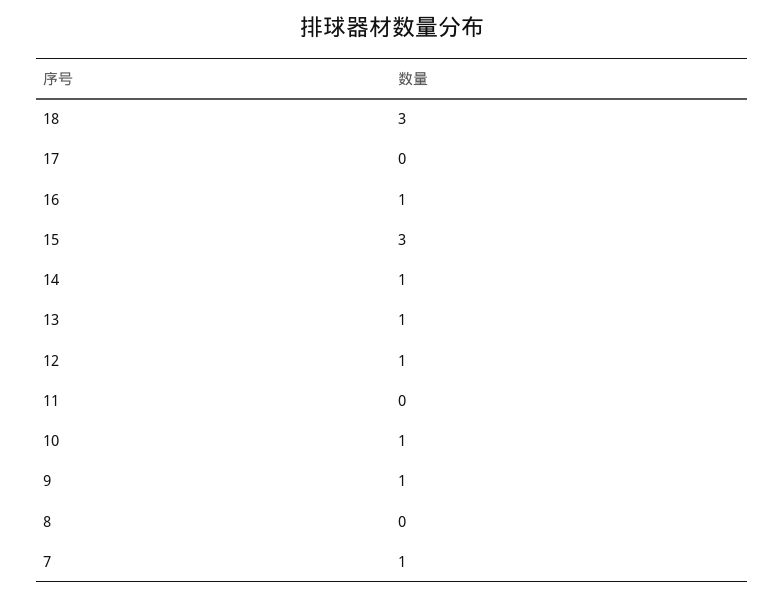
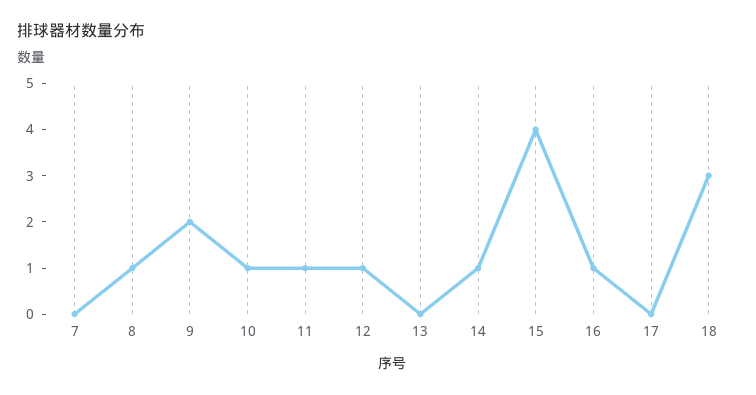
15: 3 -> 4
13: 1 -> 0
11: 0 -> 1
9: 1 -> 2
8: 0 -> 1
7: 1 -> 0

